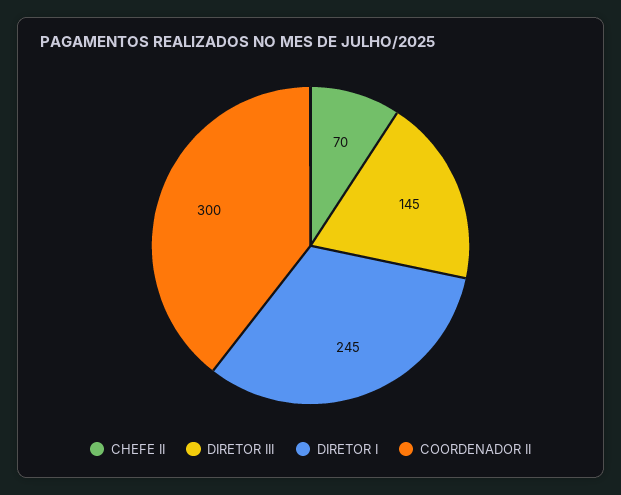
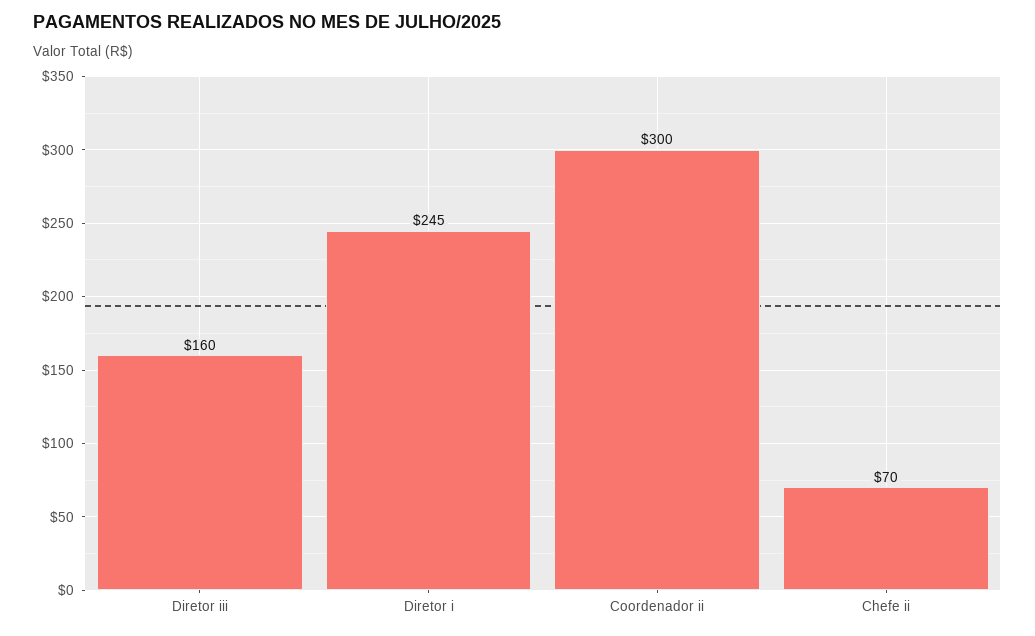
DIRETOR III: 145 -> 160

